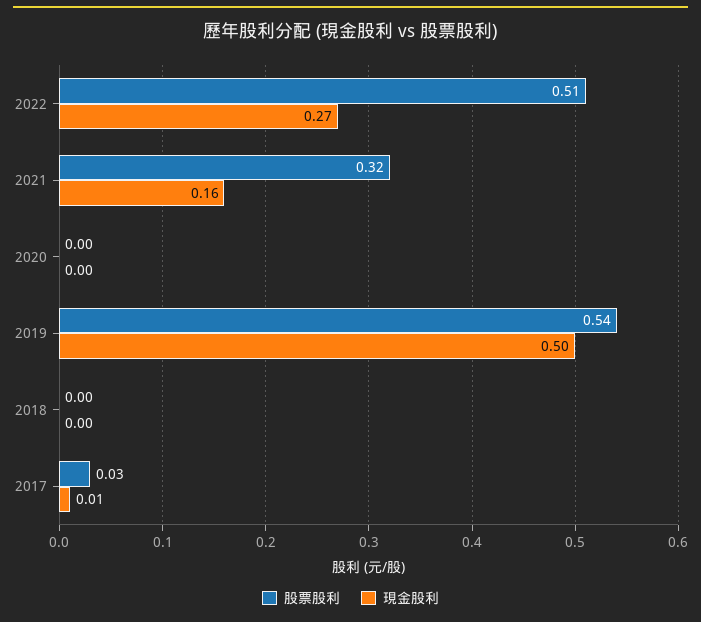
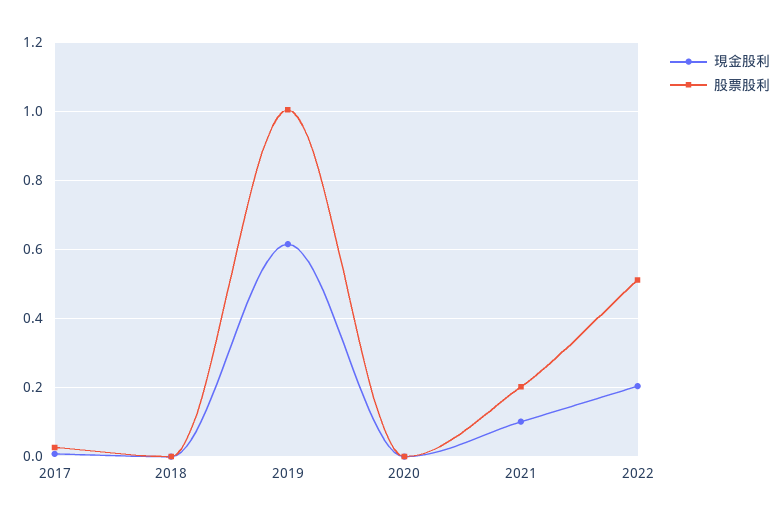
現金股利, 2022: 0.27 -> 0.2
股票股利, 2021: 0.32 -> 0.2
現金股利, 2021: 0.16 -> 0.1
股票股利, 2019: 0.54 -> 1
現金股利, 2019: 0.5 -> 0.62

